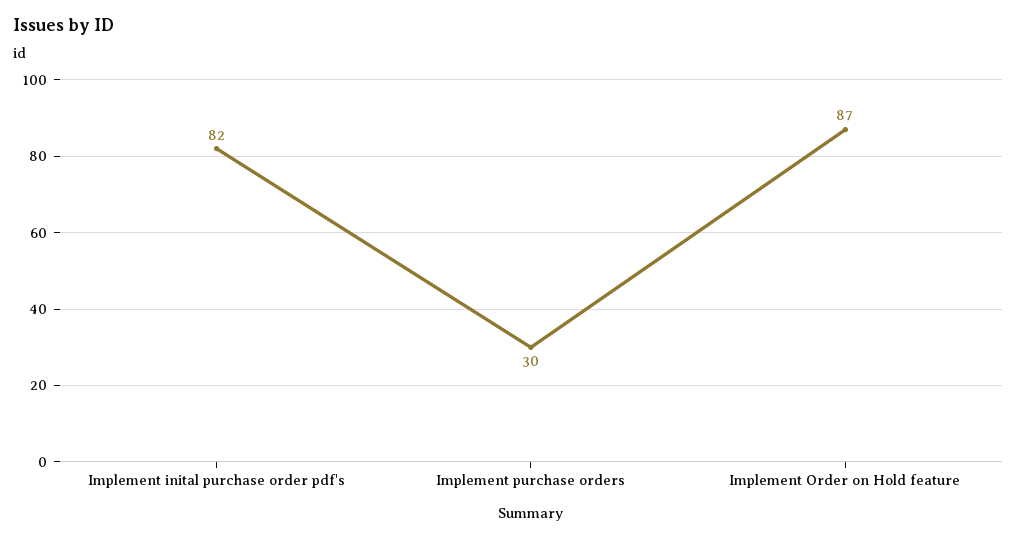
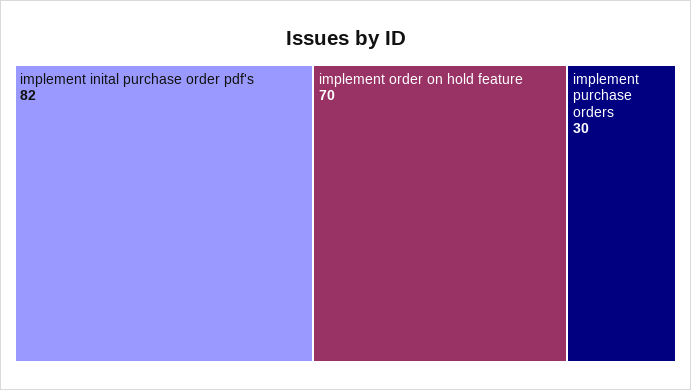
Implement Order on Hold feature: 87 -> 70

